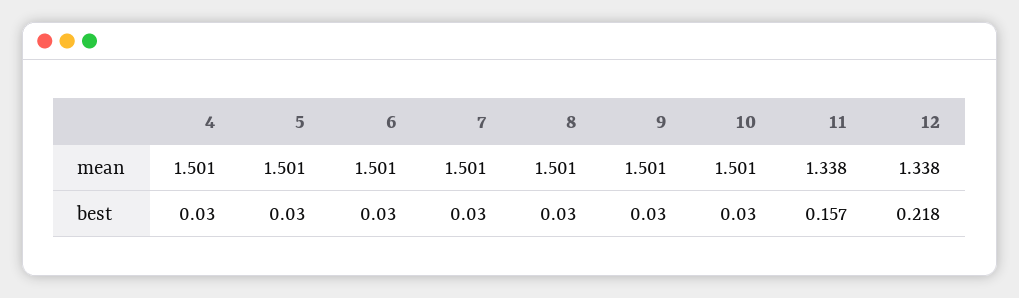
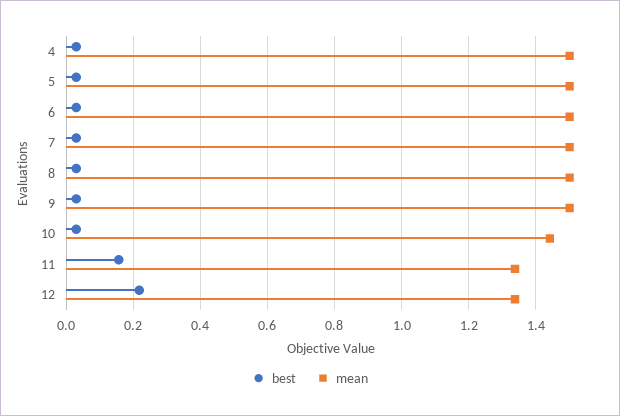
mean, 10: 1.501 -> 1.44

